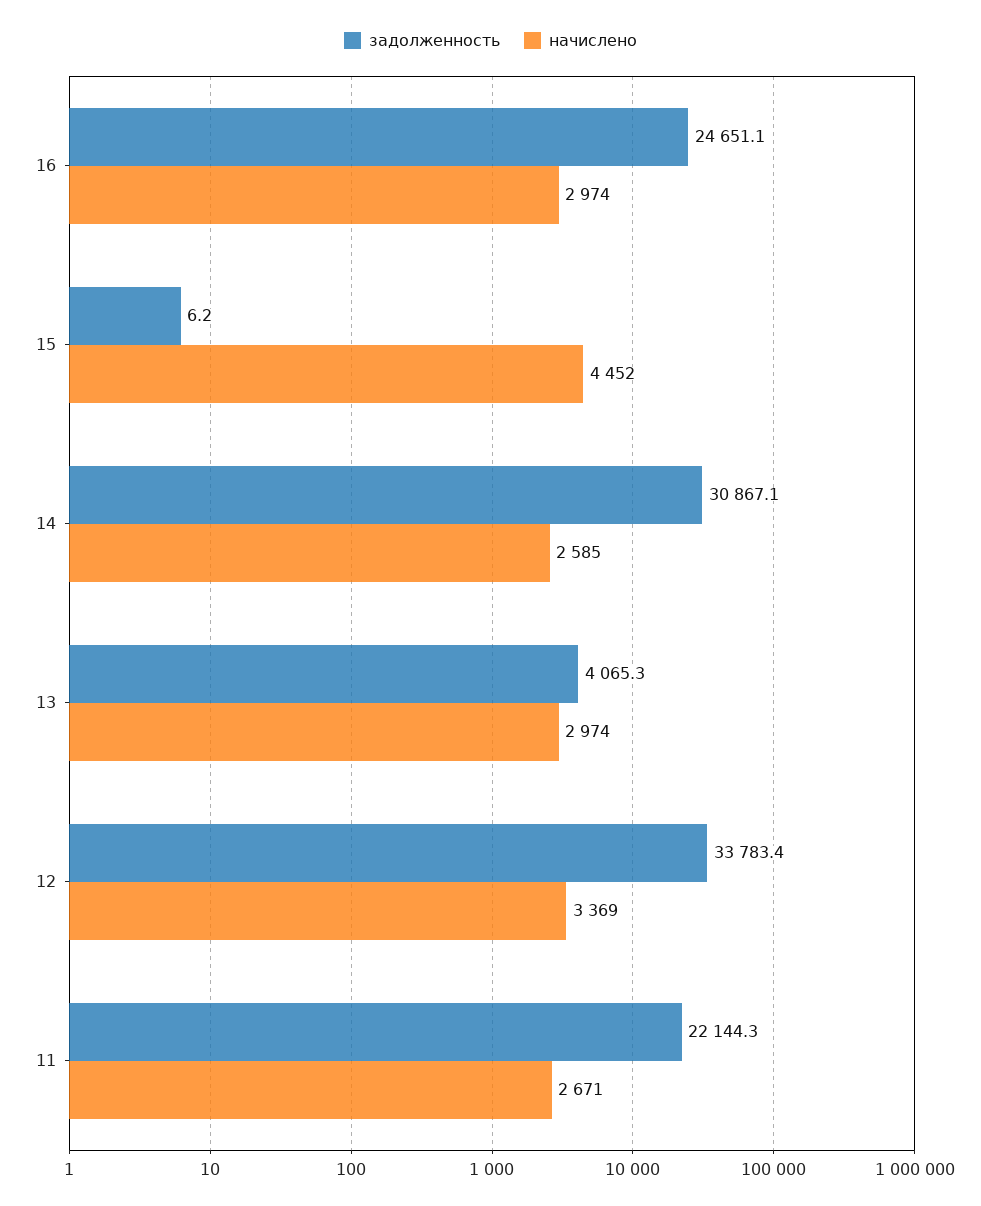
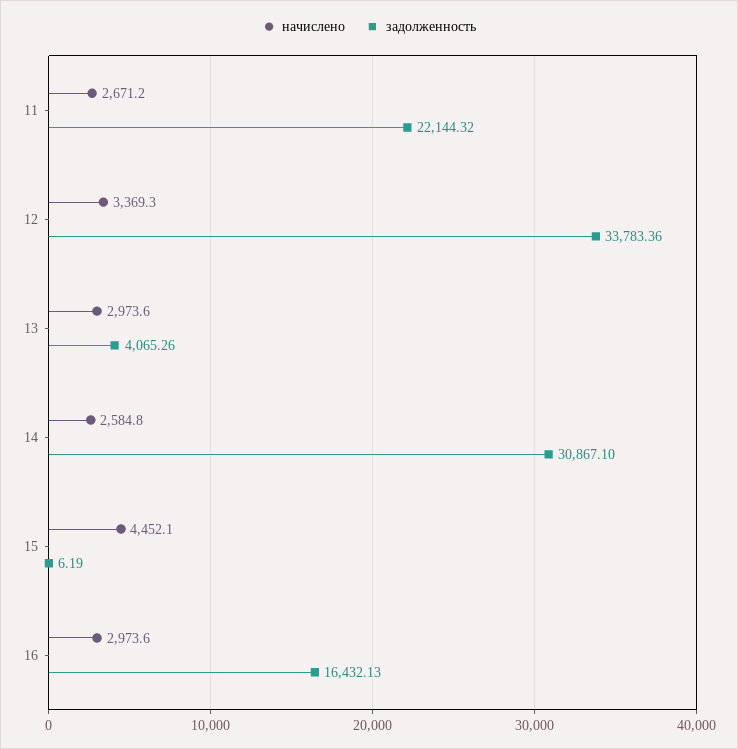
задолженность, 16: 24651.1 -> 16432.13

